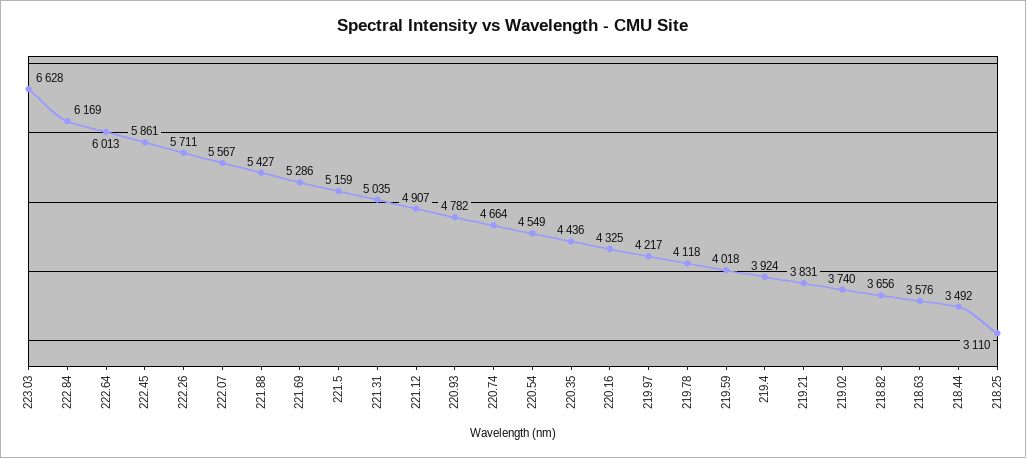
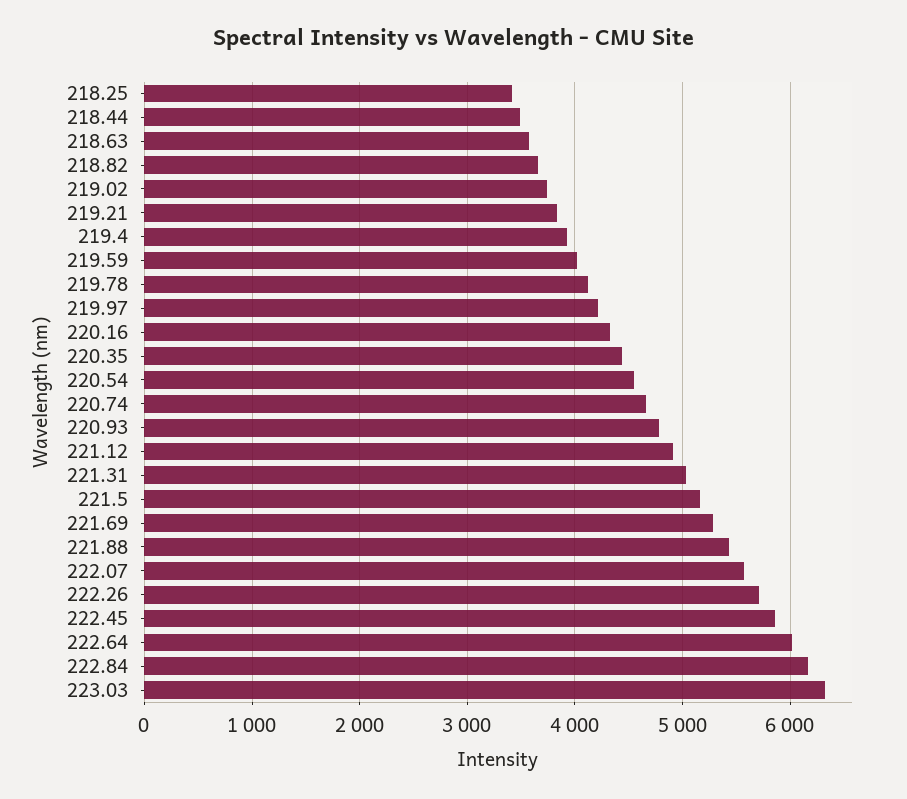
223.03: 6628 -> 6300
218.25: 3110 -> 3400

